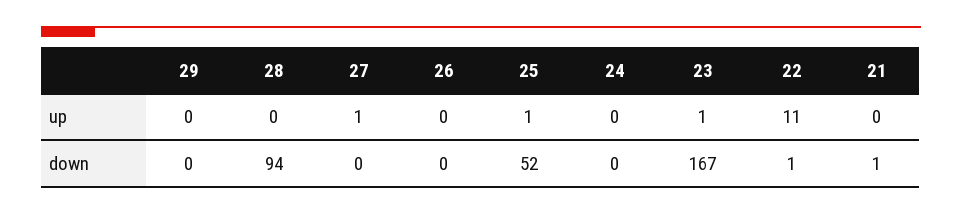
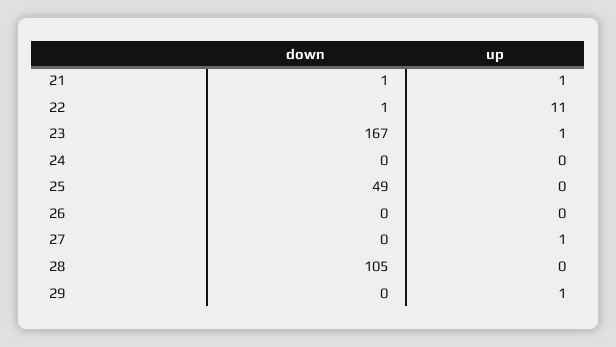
29, up: 0 -> 1
25, up: 1 -> 0
21, up: 0 -> 1
28, down: 94 -> 105
25, down: 52 -> 49

